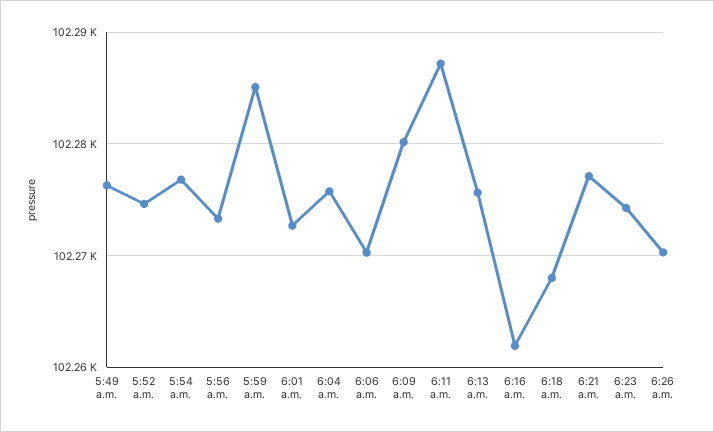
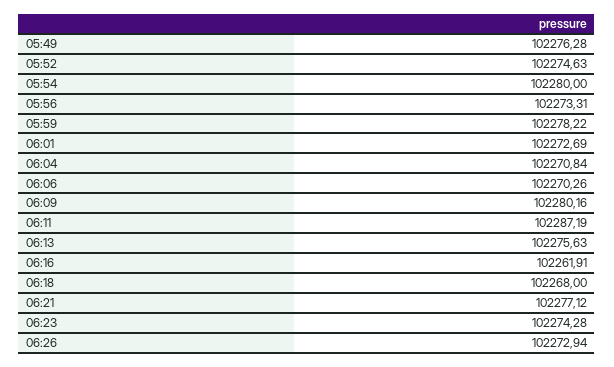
5:54 a.m.: 102277 -> 102280
5:59 a.m.: 102285 -> 102278.22
6:04 a.m.: 102276 -> 102270.84
6:26 a.m.: 102270 -> 102272.94

